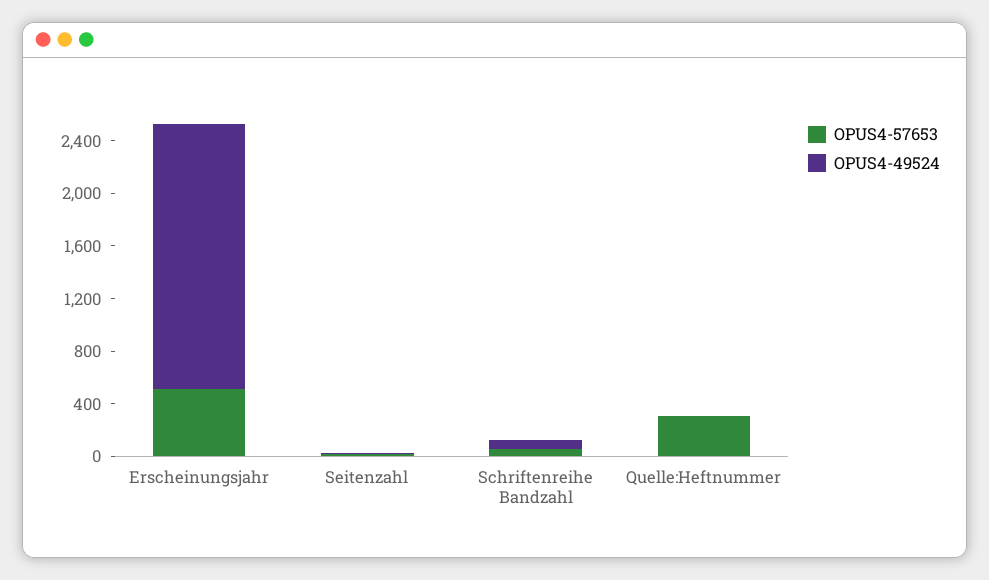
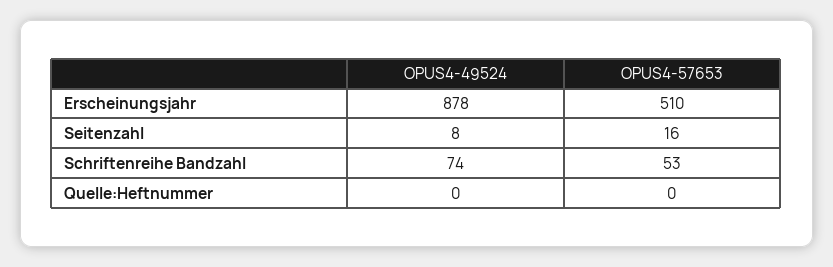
OPUS4-49524, Erscheinungsjahr: 2000 -> 878
OPUS4-57653, Quelle:Heftnummer: 300 -> 0

